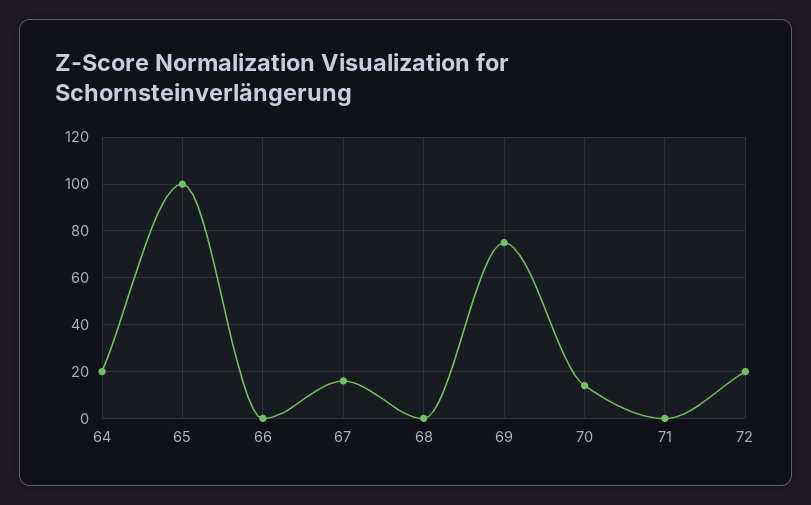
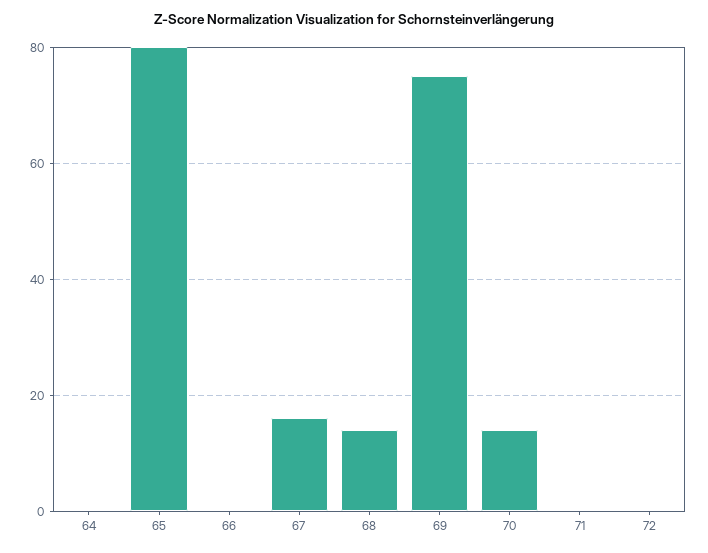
64: 20 -> 0
65: 100 -> 80
68: 0 -> 15
72: 20 -> 0

